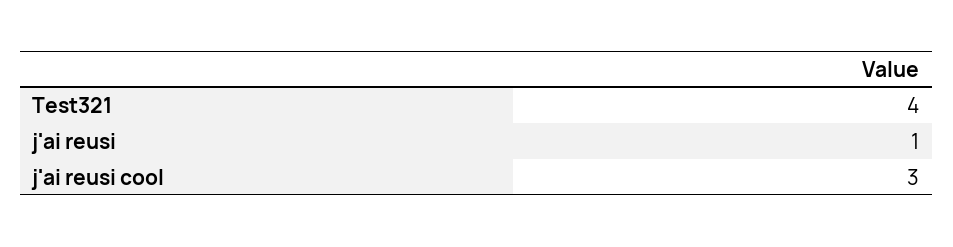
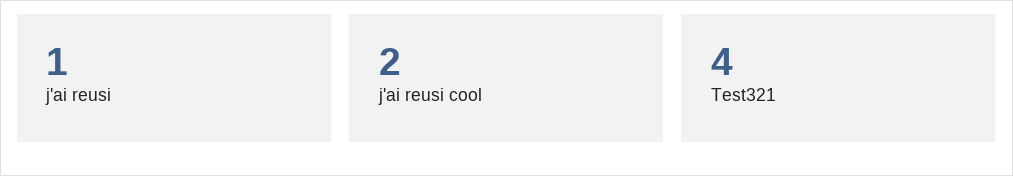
j'ai reusi cool: 3 -> 2

